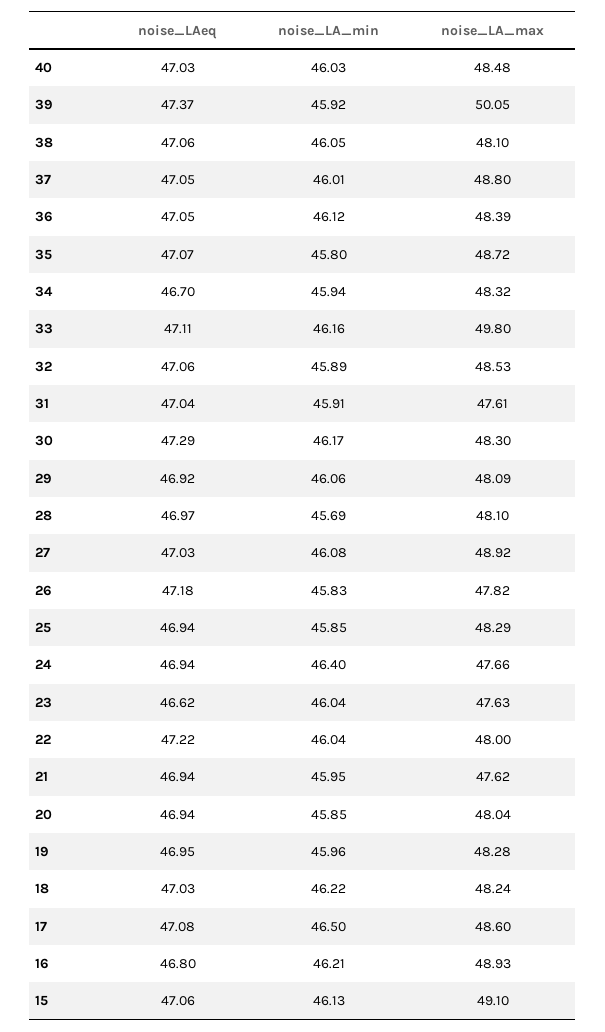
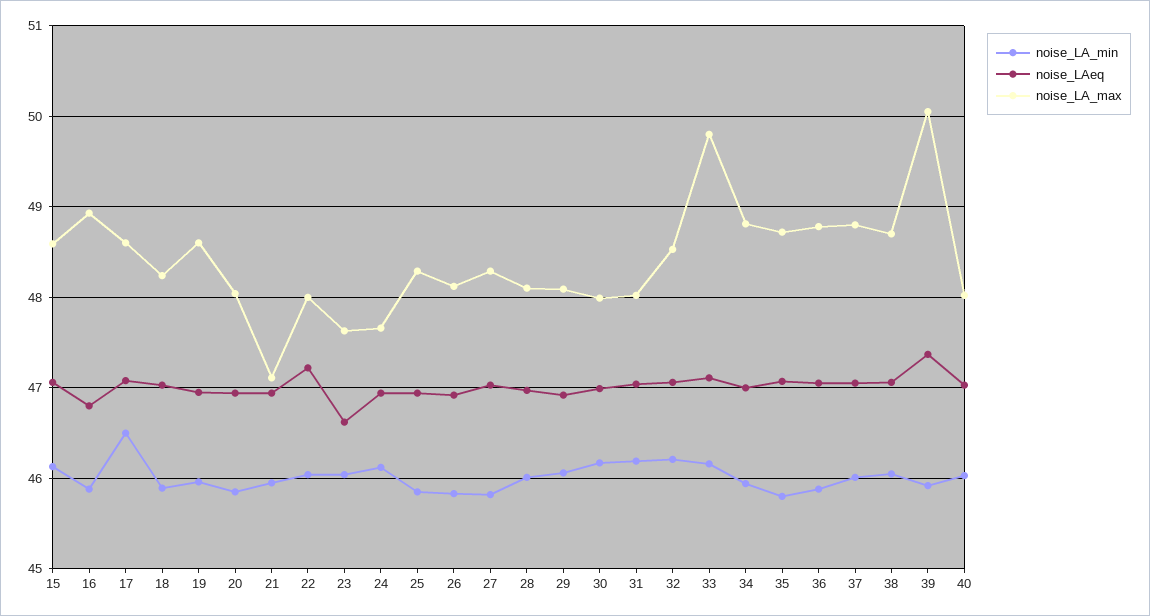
noise_LA_max, 40: 48.48 -> 48
noise_LA_max, 38: 48.1 -> 48.7
noise_LA_min, 36: 46.12 -> 45.9
noise_LA_max, 36: 48.39 -> 48.8
noise_LAeq, 34: 46.7 -> 47
noise_LA_max, 34: 48.32 -> 48.8
noise_LA_min, 32: 45.89 -> 46.2
noise_LA_min, 31: 45.91 -> 46.2
noise_LA_max, 31: 47.61 -> 48
noise_LAeq, 30: 47.29 -> 47
noise_LA_max, 30: 48.3 -> 48
noise_LA_min, 28: 45.69 -> 46
noise_LA_min, 27: 46.08 -> 45.8
noise_LA_max, 27: 48.92 -> 48.3
noise_LAeq, 26: 47.18 -> 46.9
noise_LA_max, 26: 47.82 -> 48.1
noise_LA_min, 24: 46.4 -> 46.1
noise_LA_max, 21: 47.62 -> 47.1
noise_LA_max, 19: 48.28 -> 48.6
noise_LA_min, 18: 46.22 -> 45.9
noise_LA_min, 16: 46.21 -> 45.9
noise_LA_max, 15: 49.1 -> 48.6

